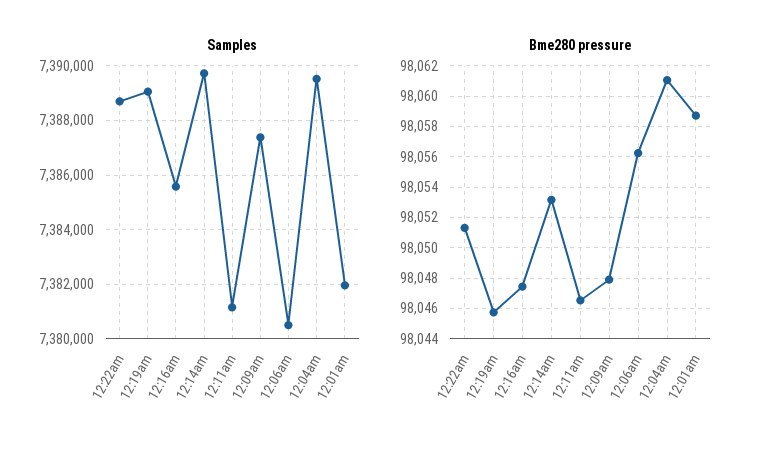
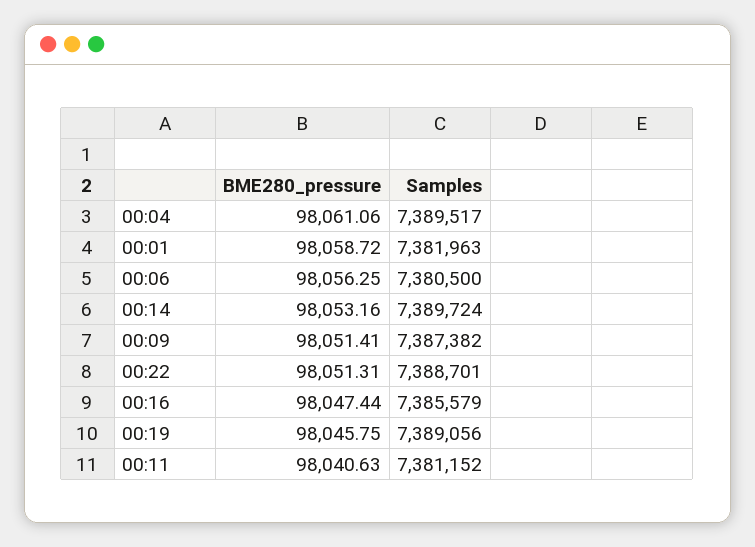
Bme280 pressure, 12:11am: 98046.5 -> 98040.63
Bme280 pressure, 12:09am: 98048 -> 98051.41

